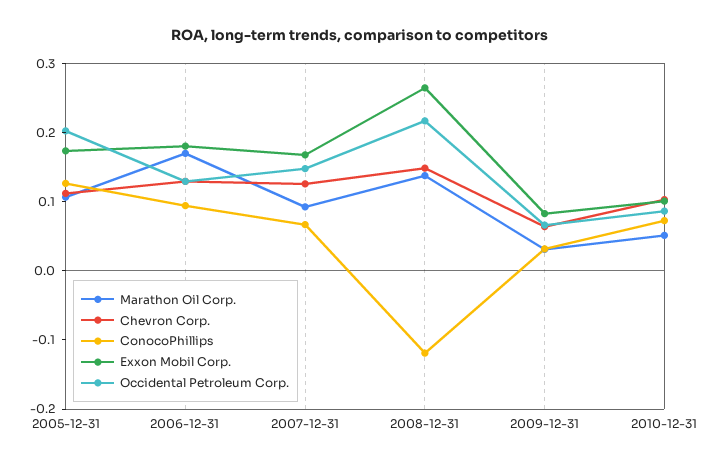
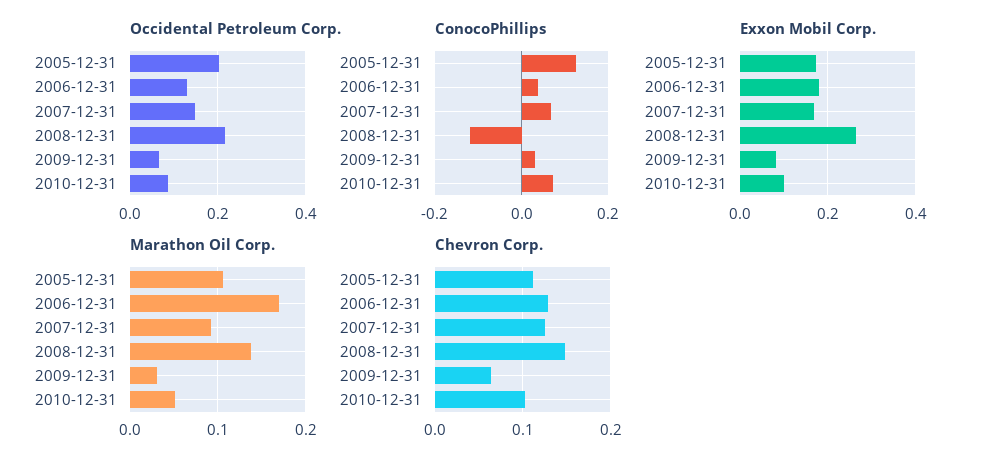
ConocoPhillips, 2006-12-31: 0.1 -> 0.04

